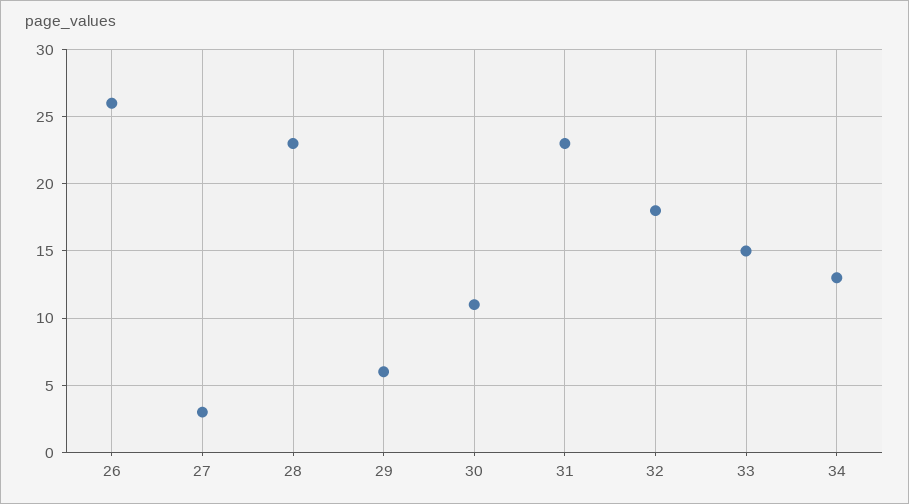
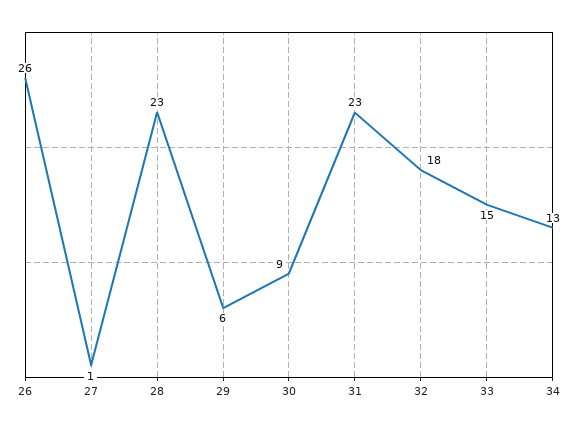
27: 3 -> 1
30: 11 -> 9

